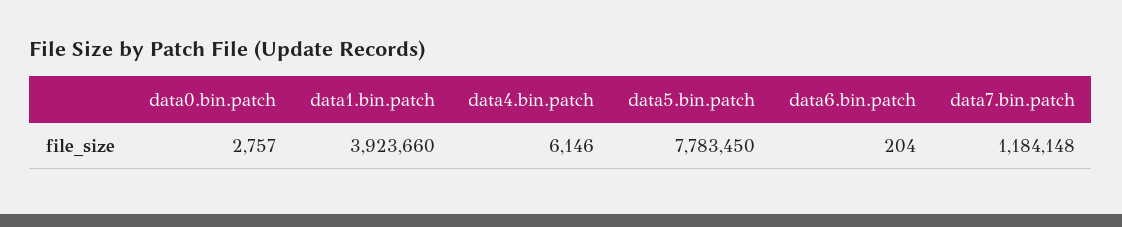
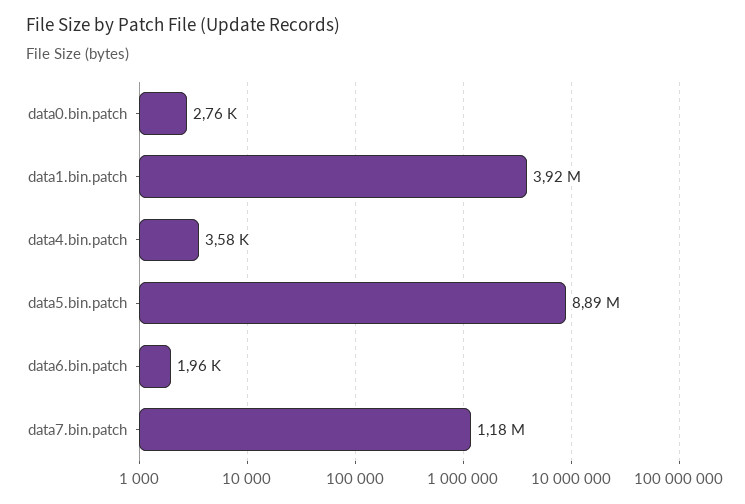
data4.bin.patch: 6146 -> 3580
data5.bin.patch: 7783450 -> 8890000
data6.bin.patch: 204 -> 1960

